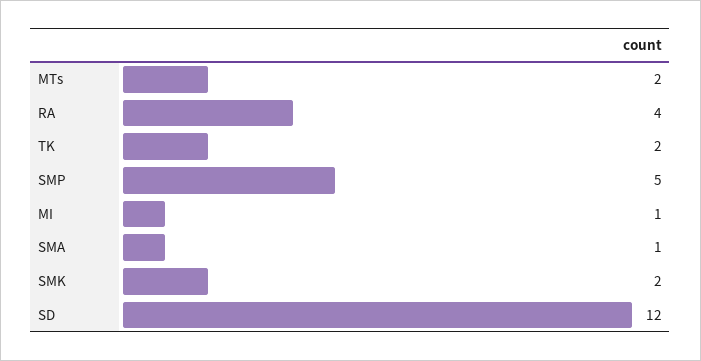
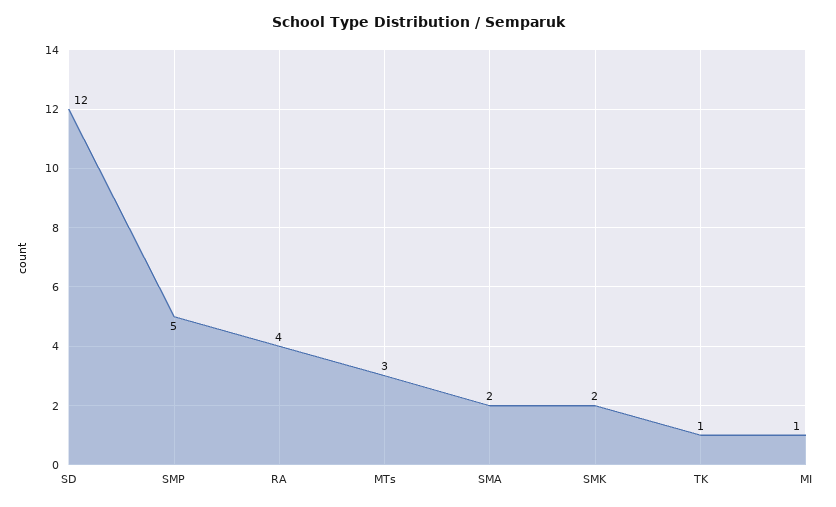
MTs: 2 -> 3
TK: 2 -> 1
SMA: 1 -> 2

